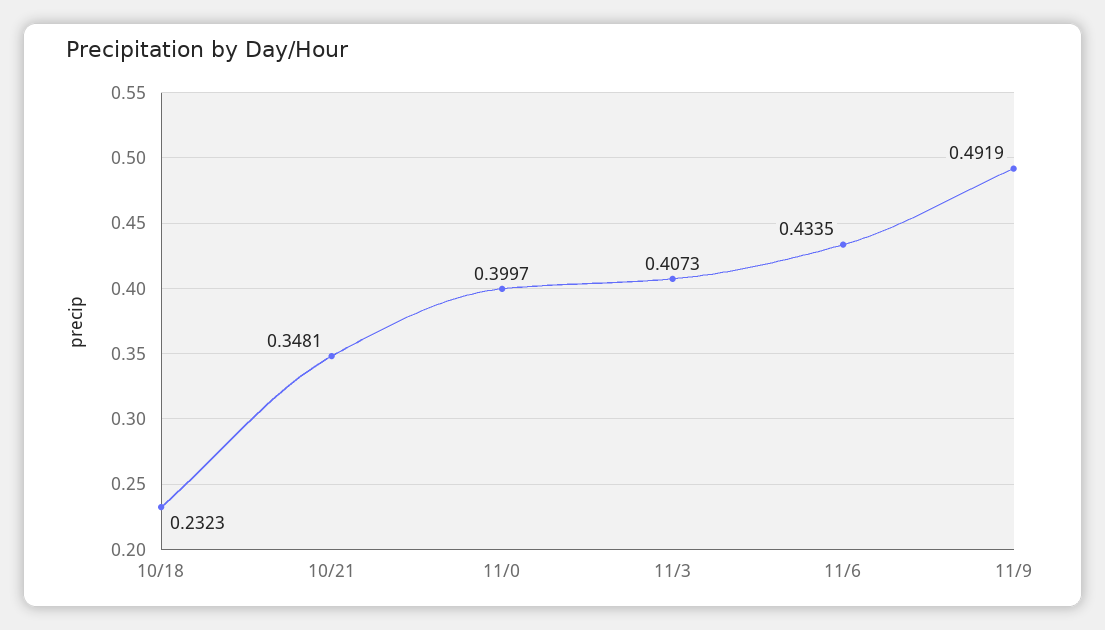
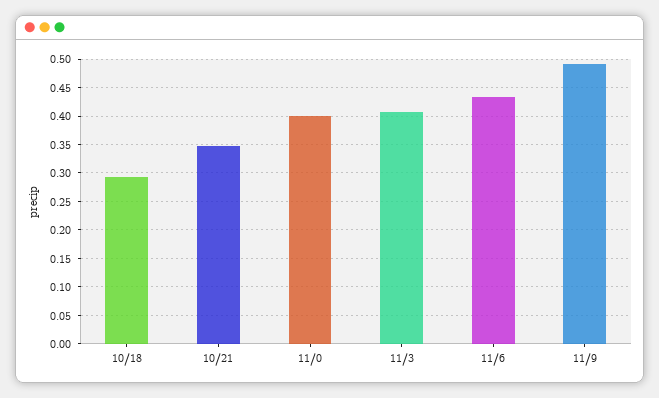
10/18: 0.2323 -> 0.3

